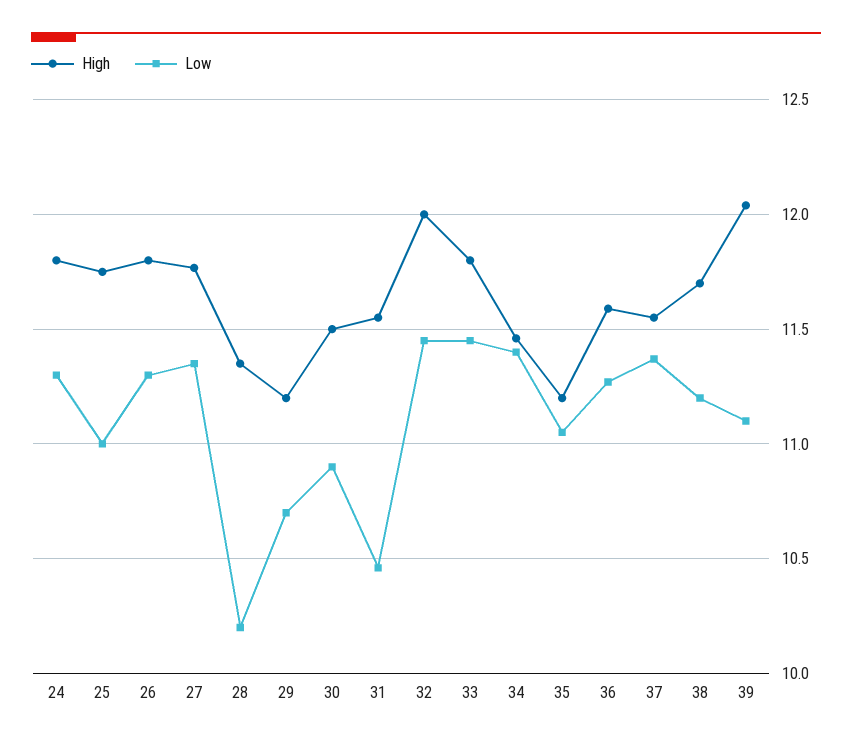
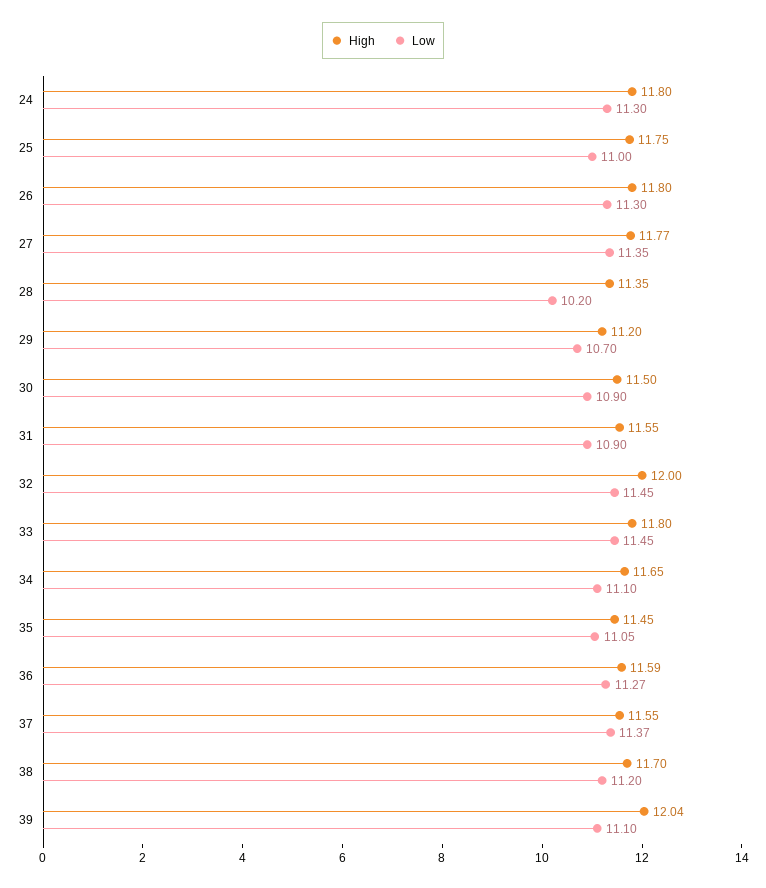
Low, 31: 10.45 -> 10.9
High, 34: 11.45 -> 11.65
Low, 34: 11.4 -> 11.1
High, 35: 11.2 -> 11.45

